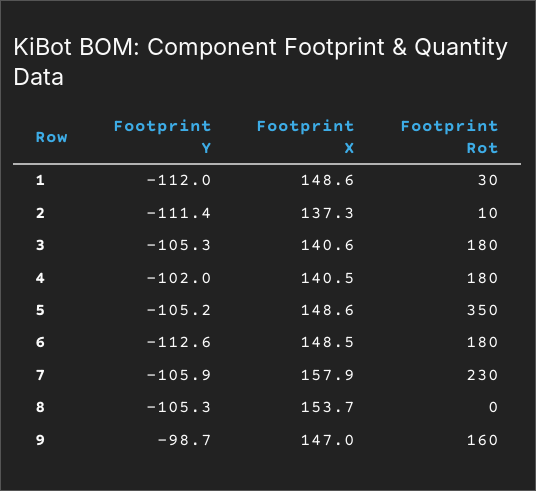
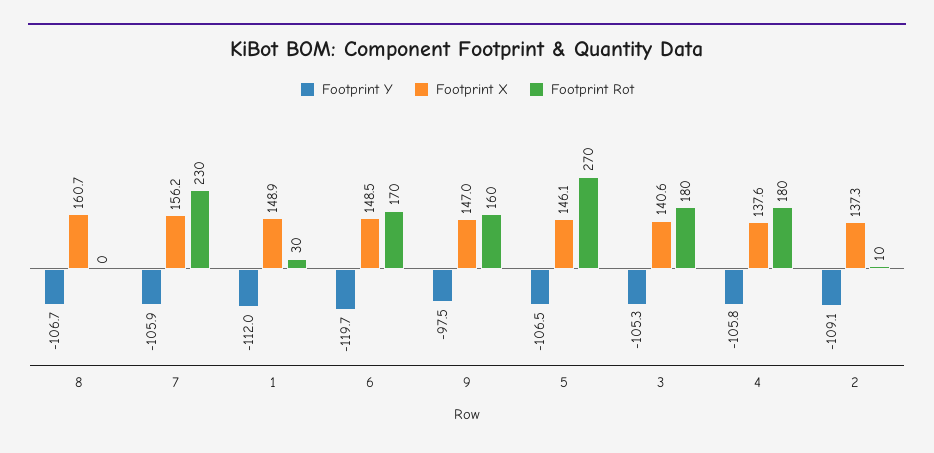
Footprint X, 1: 148.6 -> 148.9
Footprint Y, 2: -111.4 -> -109.1
Footprint Y, 4: -102 -> -105.8
Footprint X, 4: 140.5 -> 137.6
Footprint Y, 5: -105.2 -> -106.5
Footprint X, 5: 148.6 -> 146.1
Footprint Rot, 5: 350 -> 270
Footprint Y, 6: -112.6 -> -119.7
Footprint Rot, 6: 180 -> 170
Footprint X, 7: 157.9 -> 156.2
Footprint Y, 8: -105.3 -> -106.7
Footprint X, 8: 153.7 -> 160.7
Footprint Y, 9: -98.7 -> -97.5

